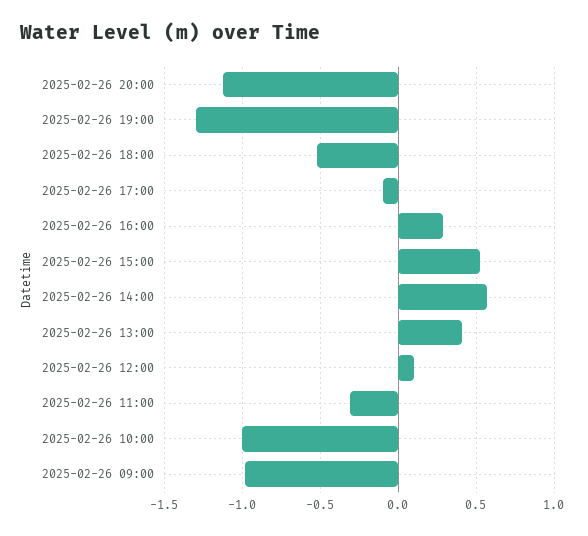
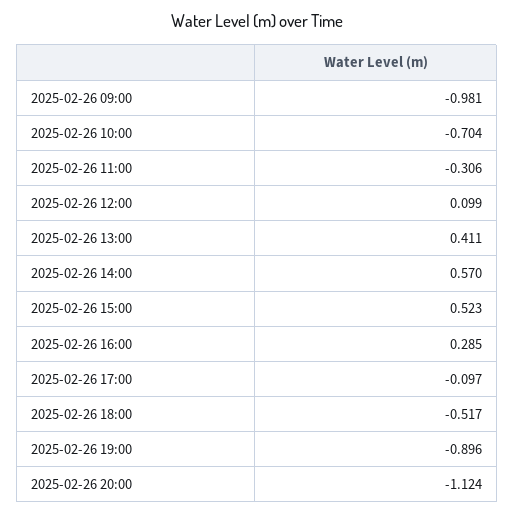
2025-02-26 19:00: -1.3 -> -0.896
2025-02-26 10:00: -1 -> -0.704

